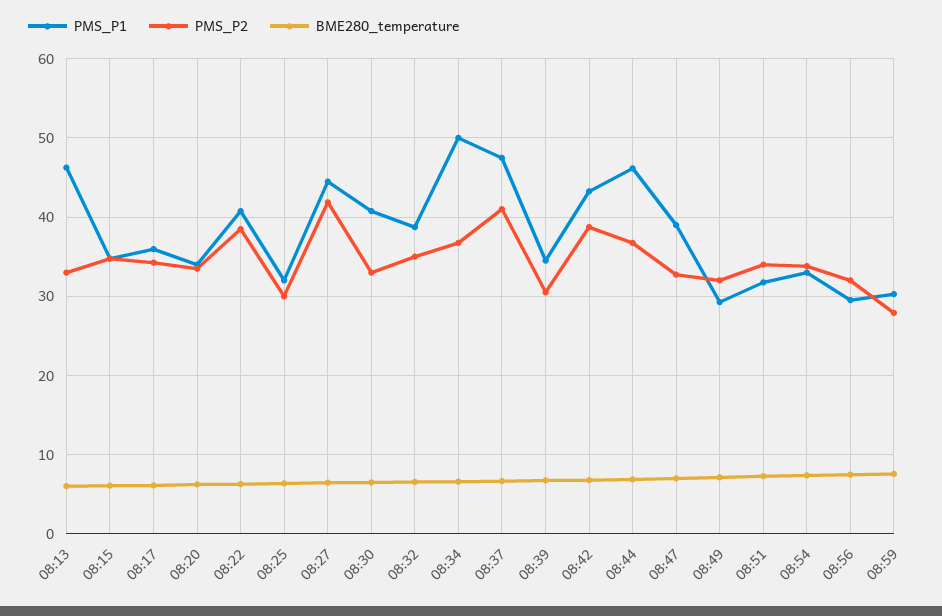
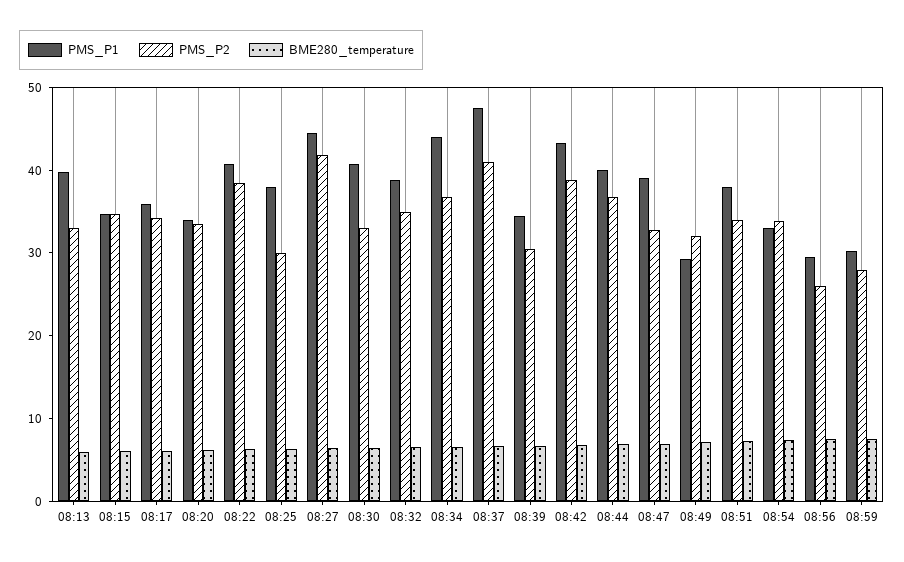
PMS_P1, 08:13: 46 -> 40
PMS_P1, 08:25: 32 -> 38
PMS_P1, 08:34: 50 -> 44
PMS_P1, 08:44: 46 -> 40
PMS_P1, 08:51: 32 -> 38
PMS_P2, 08:56: 32 -> 26

